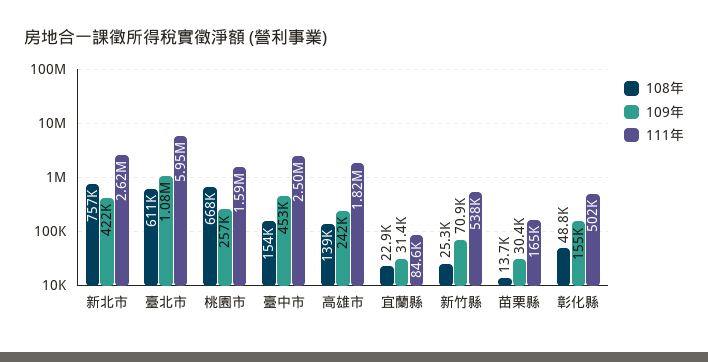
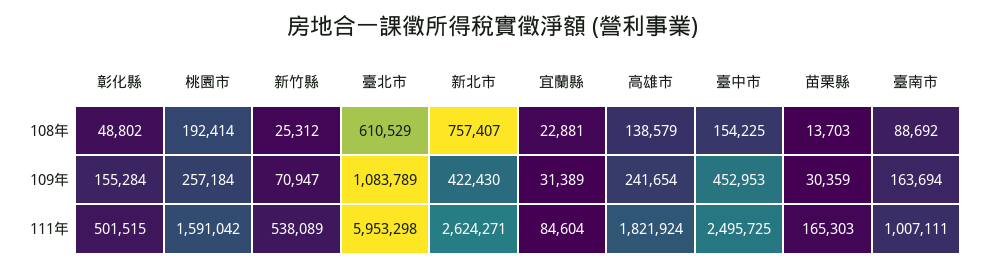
108年, 桃園市: 668000 -> 192414
108年, 臺南市: none -> 88692
109年, 臺南市: none -> 163694
111年, 臺南市: none -> 1007111

